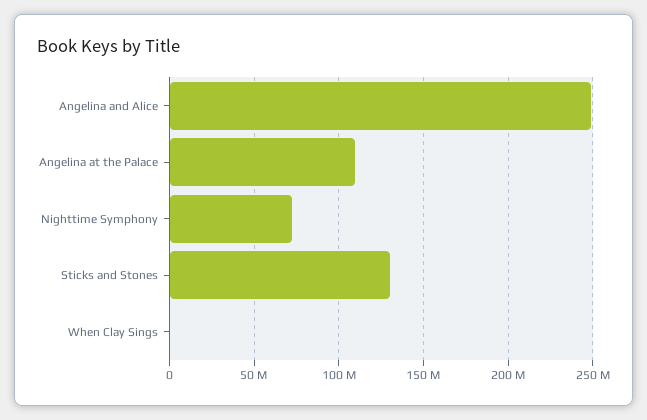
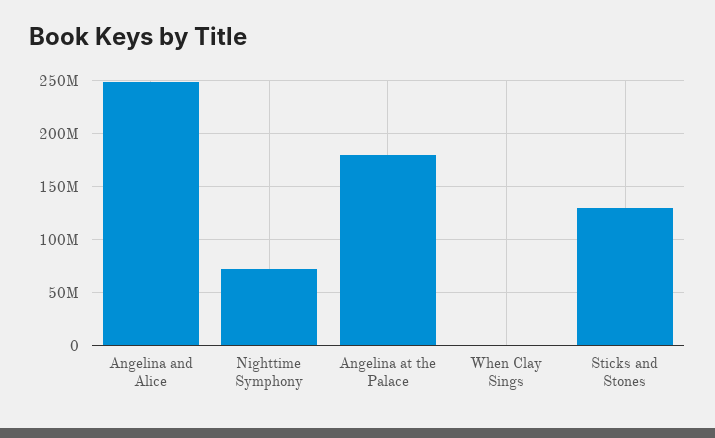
Angelina at the Palace: 110000000 -> 180000000

